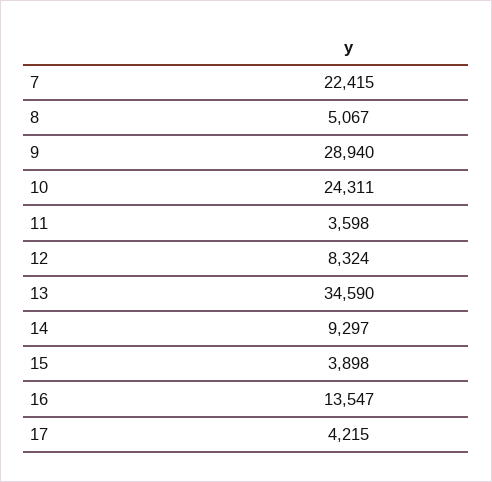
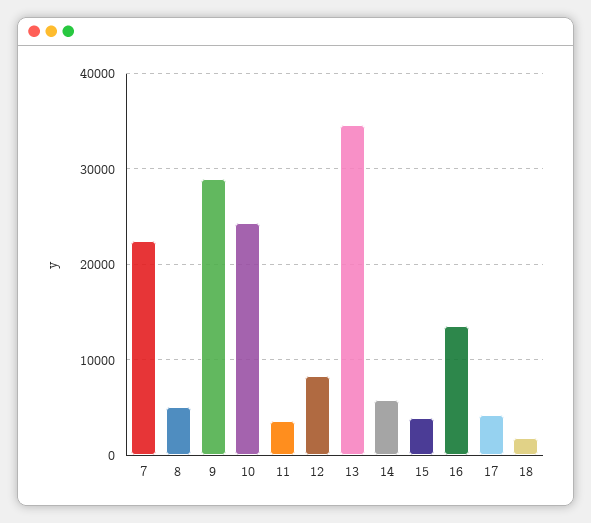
14: 9297 -> 6000
18: none -> 2000

